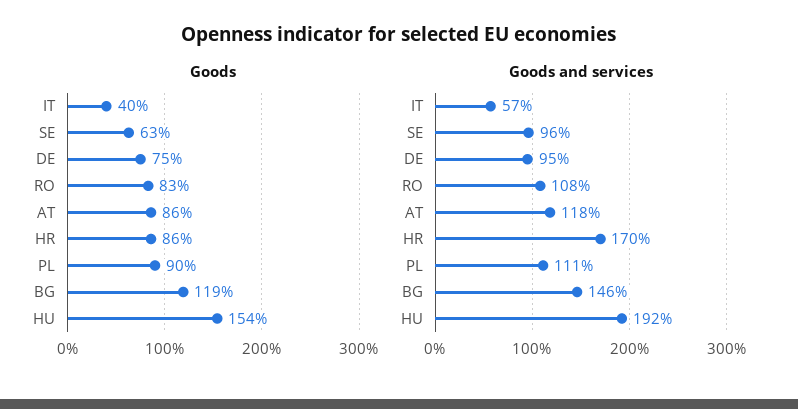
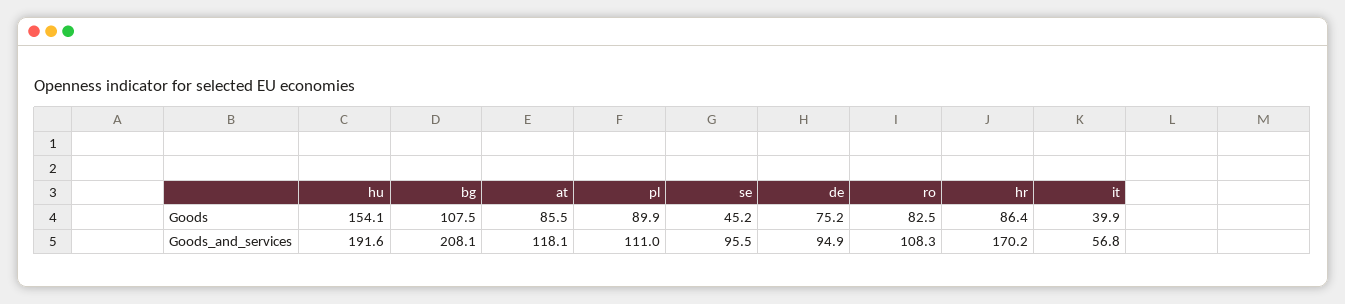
Goods, SE: 63 -> 45.2
Goods, BG: 119 -> 107.5
Goods and services, BG: 146 -> 208.1

